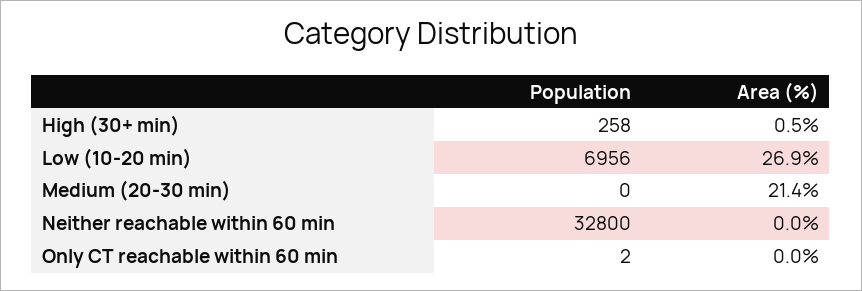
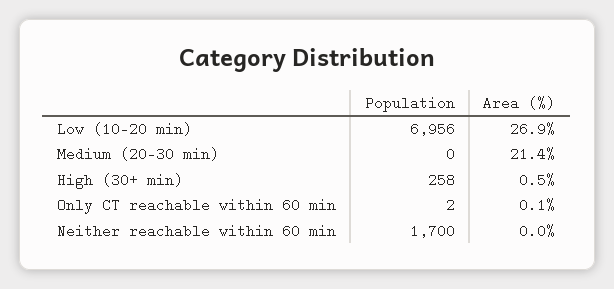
Population, Neither reachable within 60 min: 32800 -> 1700
Area (%), Only CT reachable within 60 min: 0 -> 0.1

